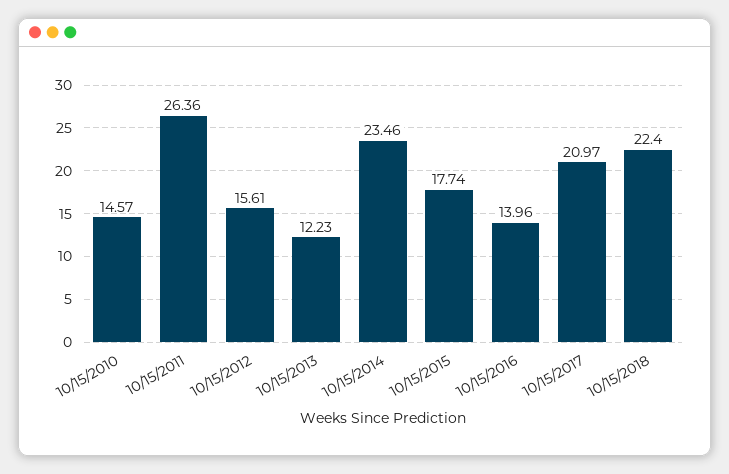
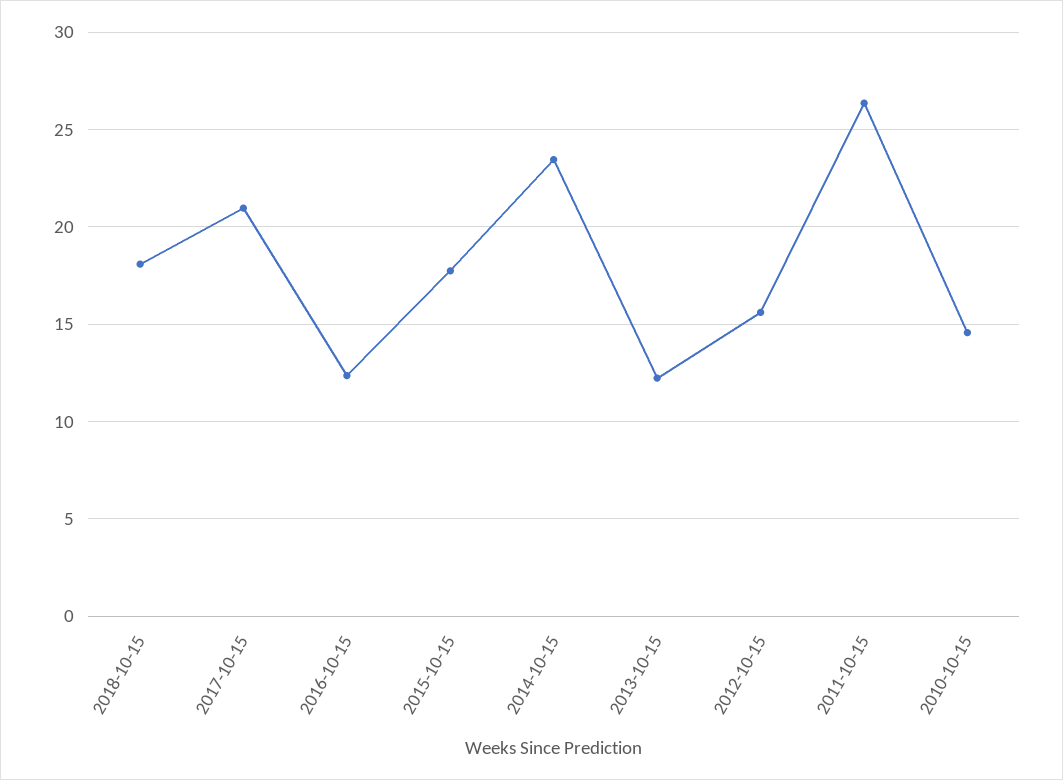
10/15/2016: 13.96 -> 12.5
10/15/2018: 22.4 -> 18

